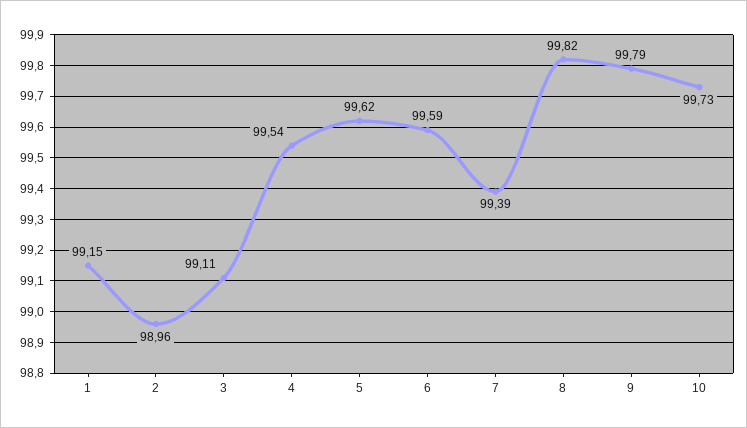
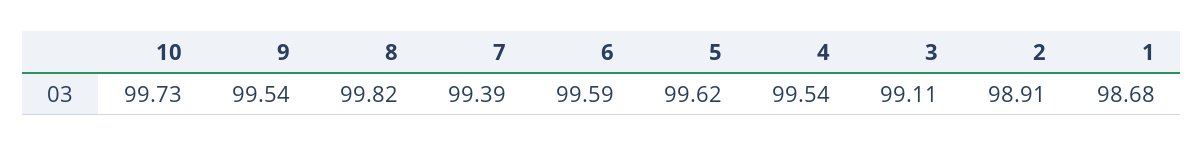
1: 99.15 -> 98.68
2: 98.96 -> 98.91
9: 99.79 -> 99.54

